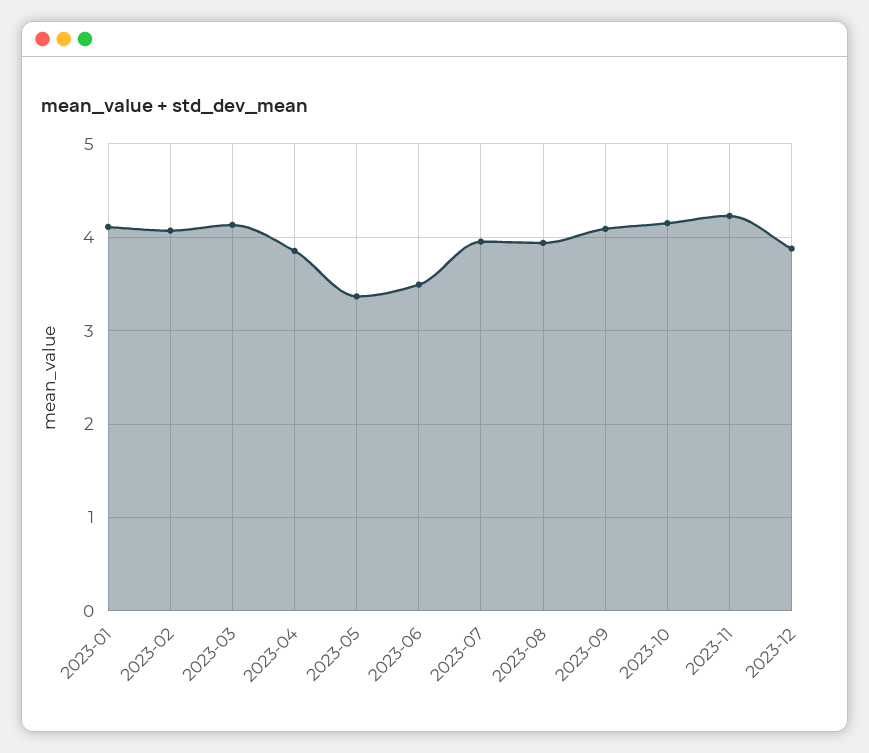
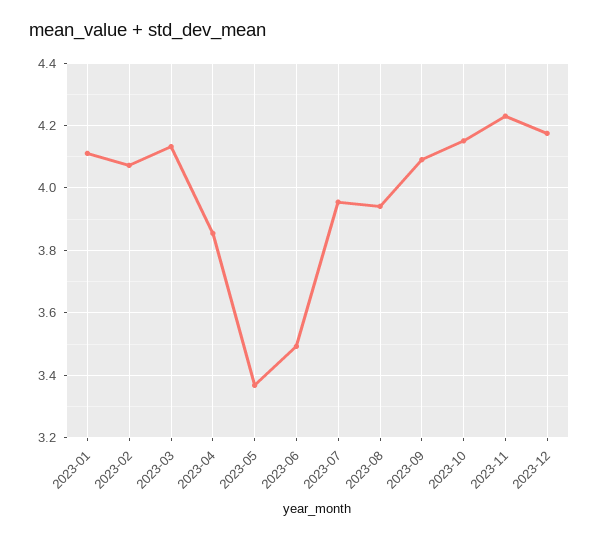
2023-12: 3.9 -> 4.18

